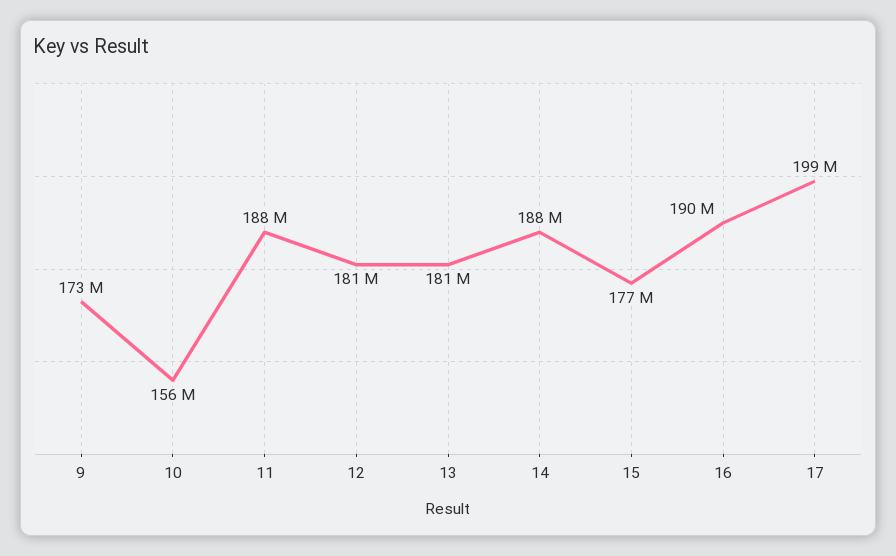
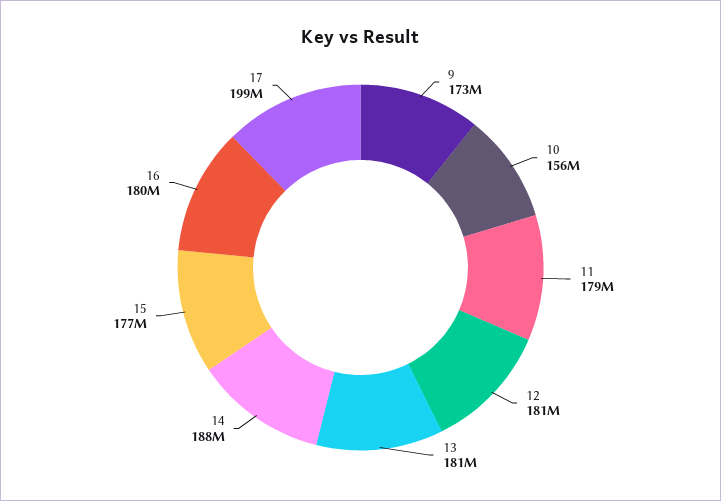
11: 188000000 -> 179000000
16: 190000000 -> 180000000

